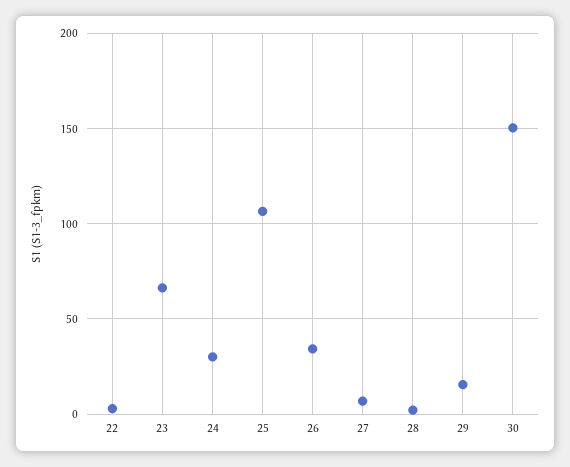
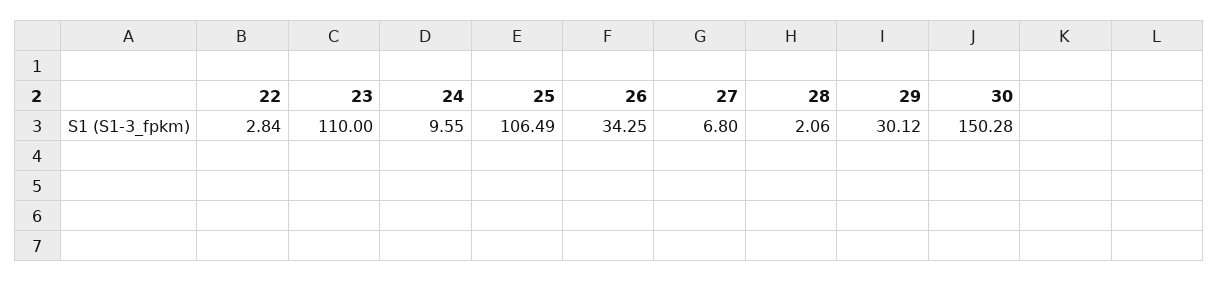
23: 65 -> 110
24: 30 -> 9.55
29: 15 -> 30.12

